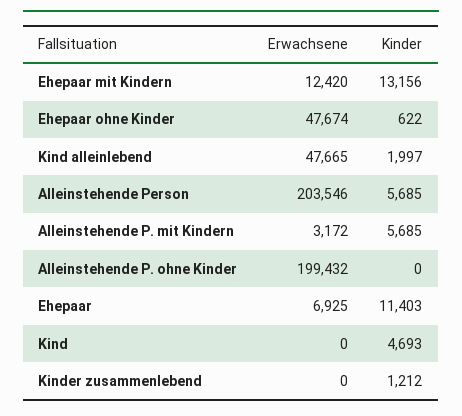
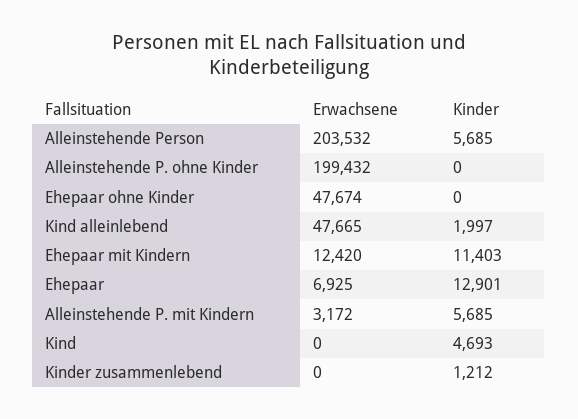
Kinder, Ehepaar mit Kindern: 13156 -> 11403
Kinder, Ehepaar ohne Kinder: 622 -> 0
Erwachsene, Alleinstehende Person: 203546 -> 203532
Kinder, Ehepaar: 11403 -> 12901

